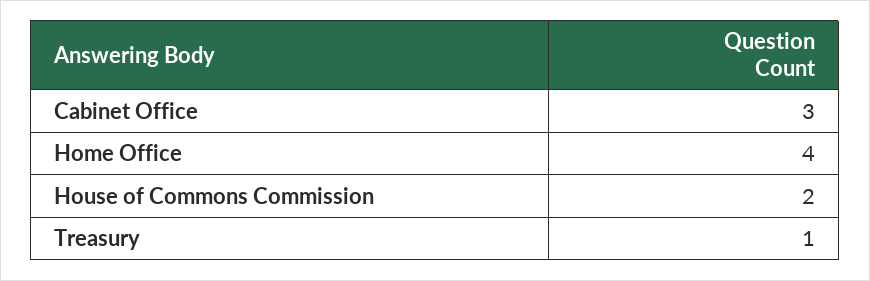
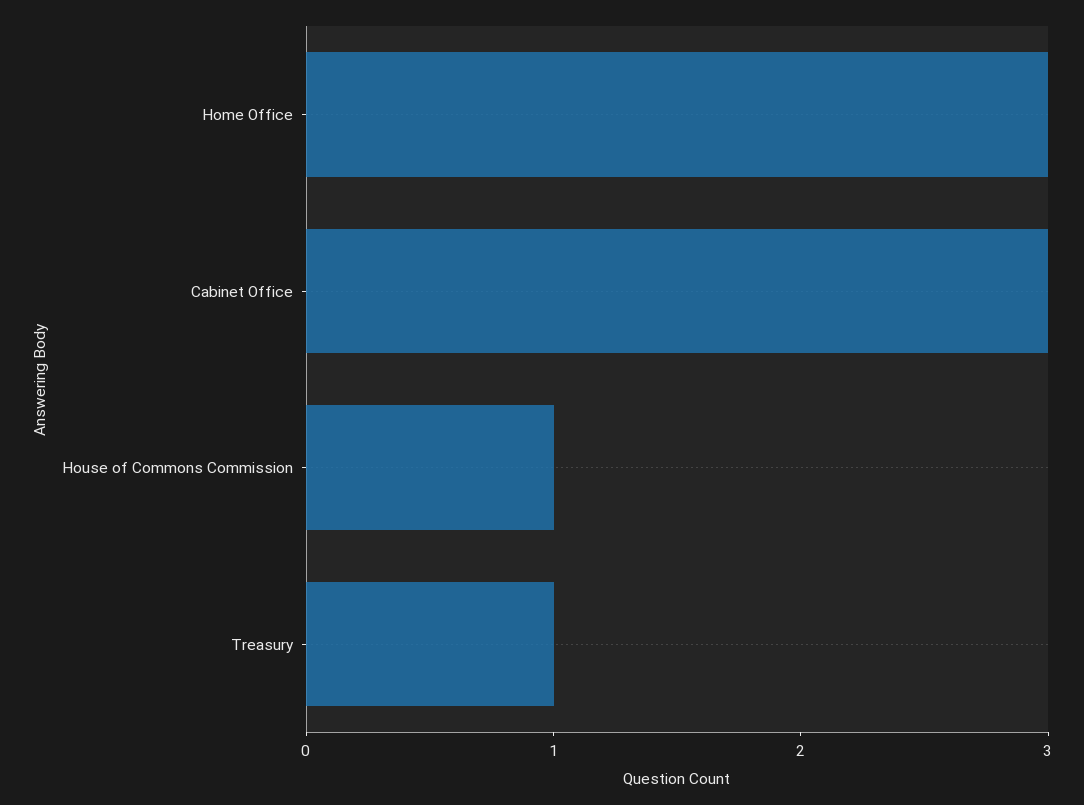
Home Office: 4 -> 3
House of Commons Commission: 2 -> 1

